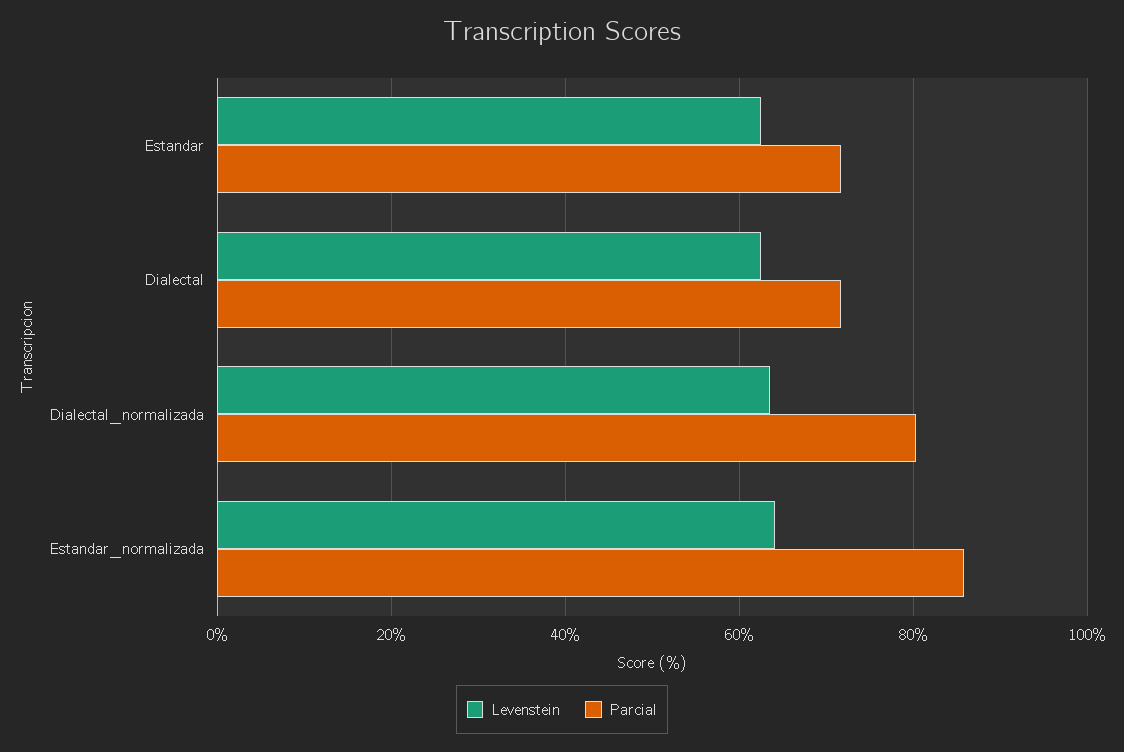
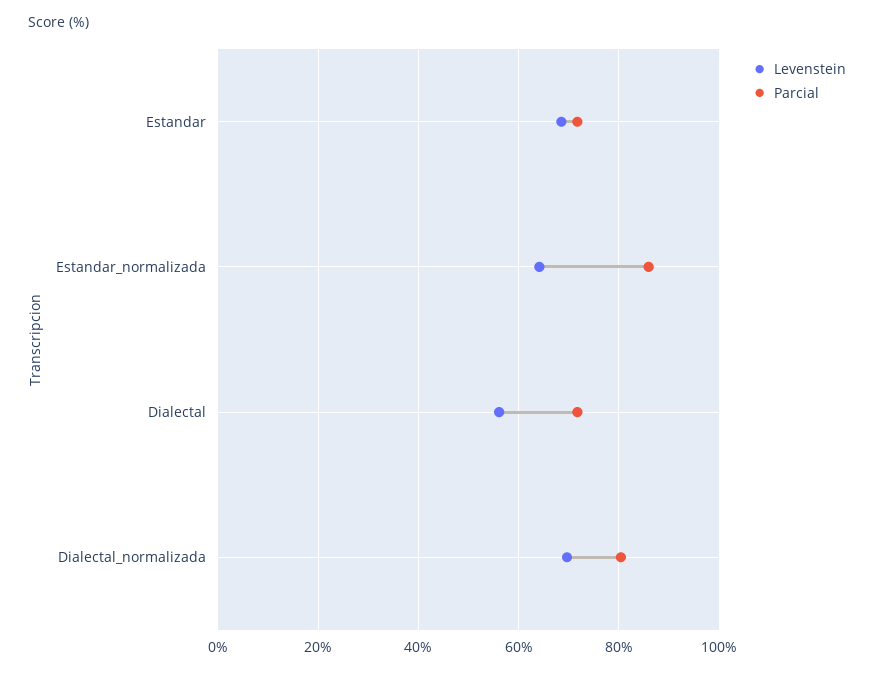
Levenstein, Estandar: 62 -> 68
Levenstein, Dialectal: 62 -> 56
Levenstein, Dialectal_normalizada: 64 -> 70

